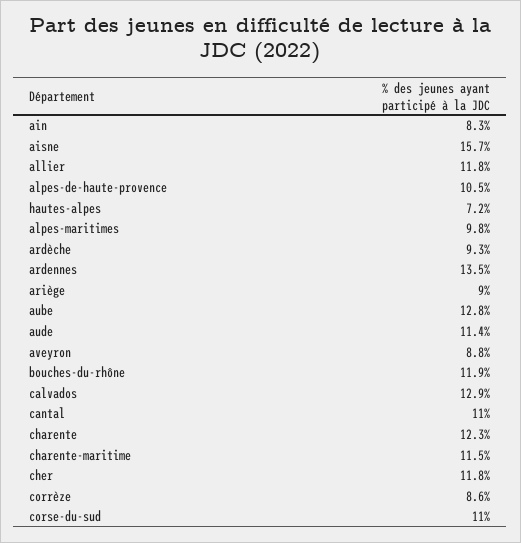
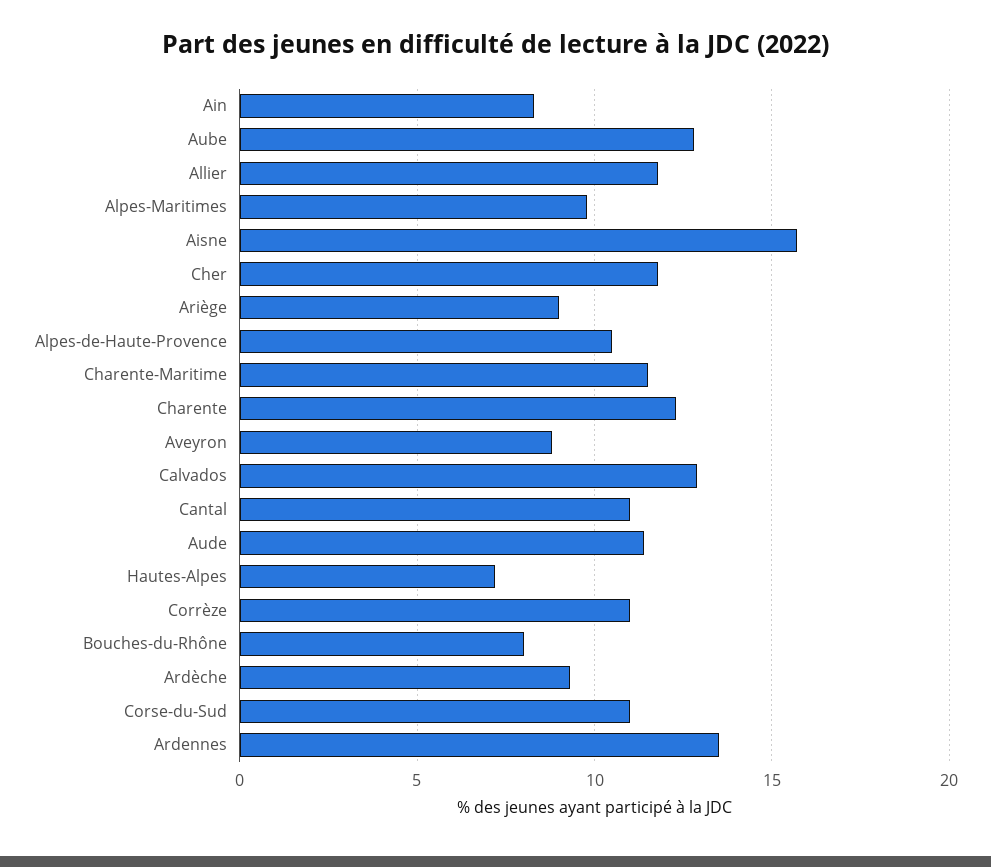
bouches-du-rhône: 11.9 -> 8
corrèze: 8.6 -> 11

